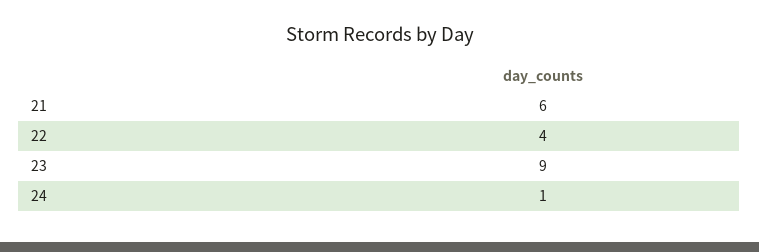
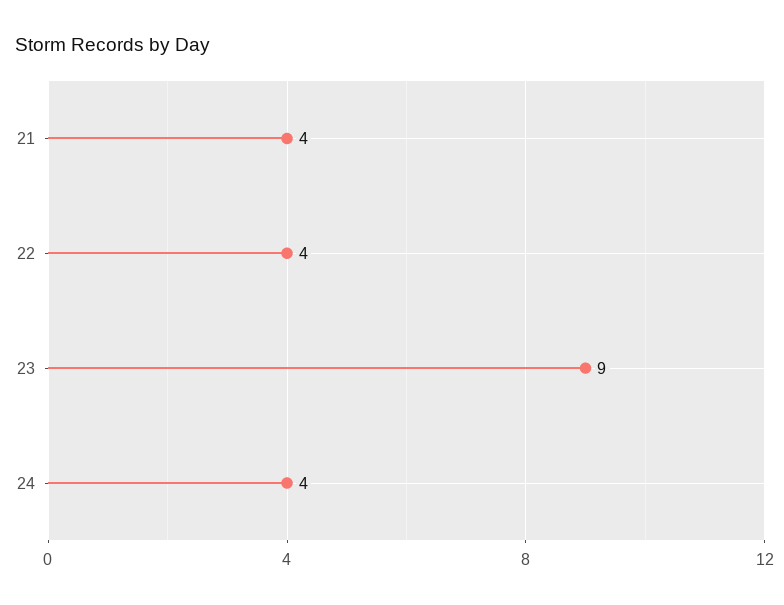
21: 6 -> 4
24: 1 -> 4

